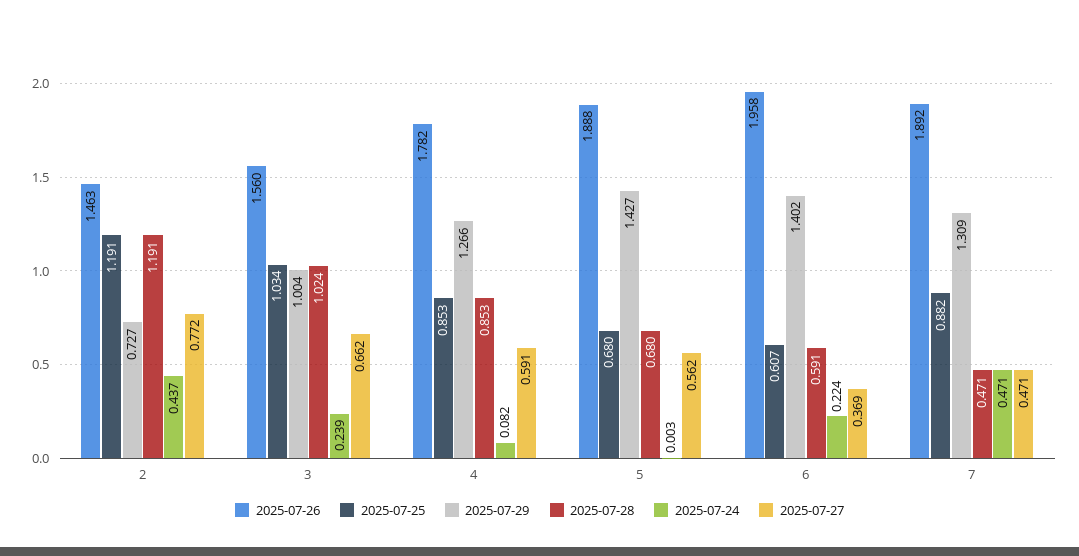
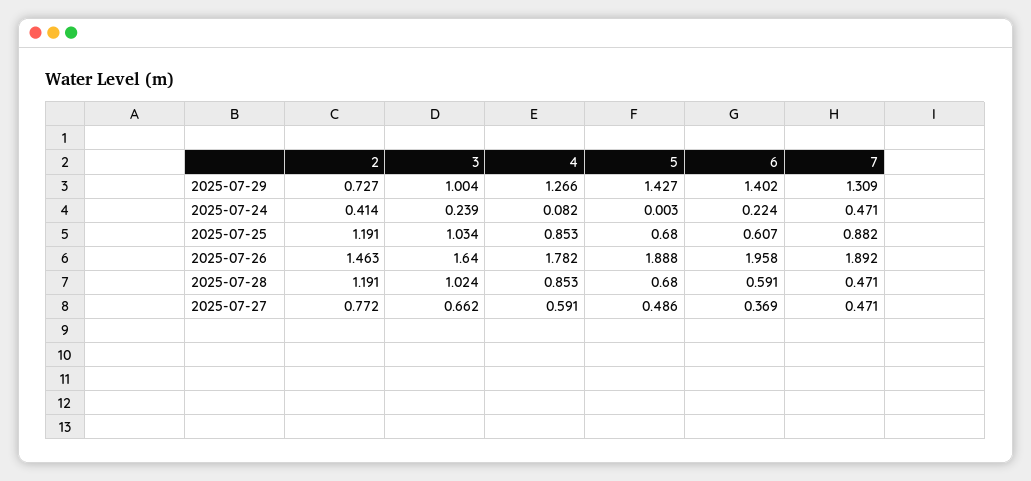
2025-07-24, 2: 0.437 -> 0.414
2025-07-26, 3: 1.56 -> 1.64
2025-07-27, 5: 0.562 -> 0.486

